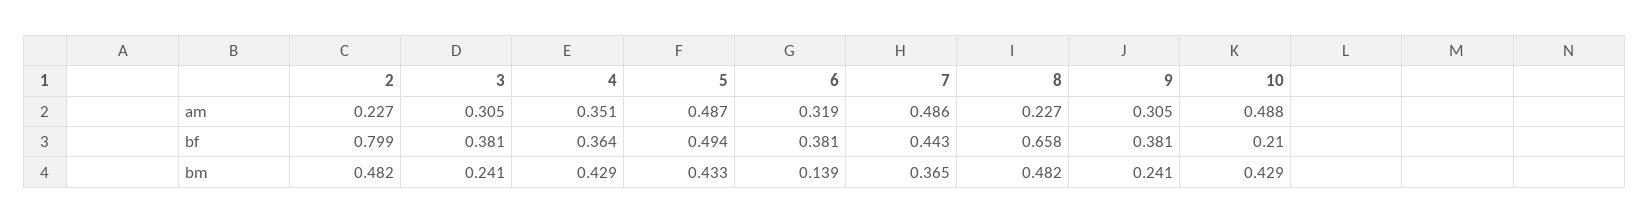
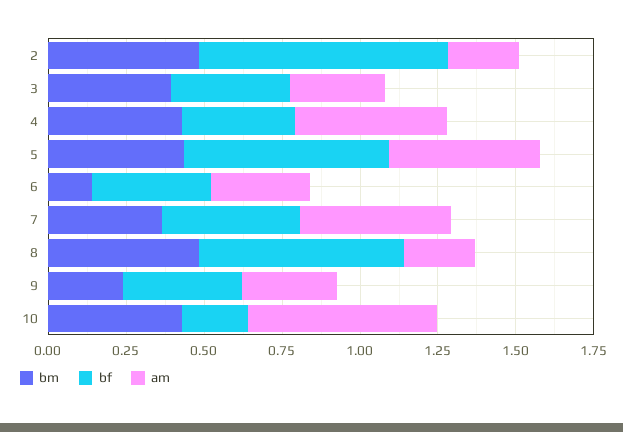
am, 4: 0.351 -> 0.5
am, 10: 0.488 -> 0.6
bf, 5: 0.494 -> 0.65
bm, 3: 0.241 -> 0.4

